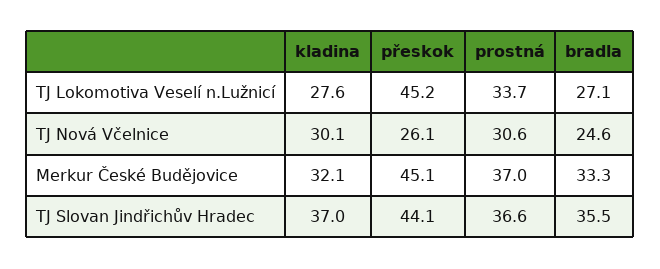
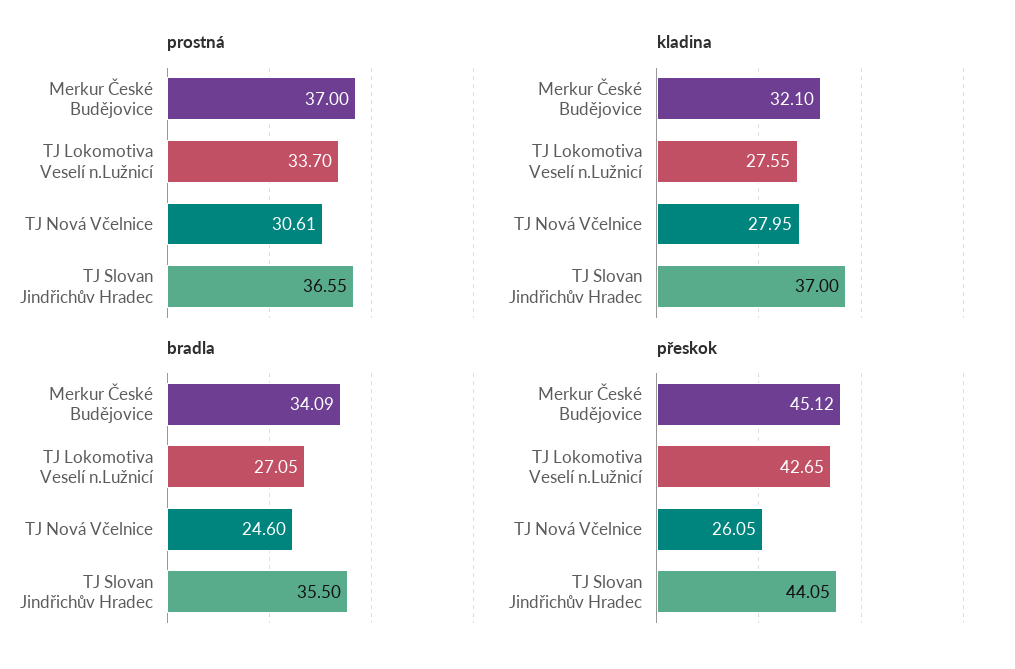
přeskok, TJ Lokomotiva Veselí n.Lužnicí: 45.2 -> 42.65
kladina, TJ Nová Včelnice: 30.1 -> 27.95
bradla, Merkur České Budějovice: 33.3 -> 34.09

